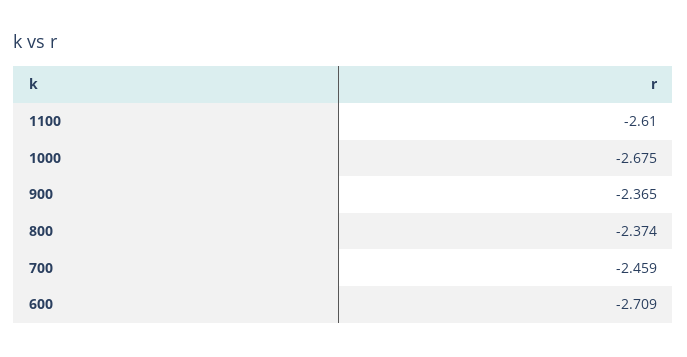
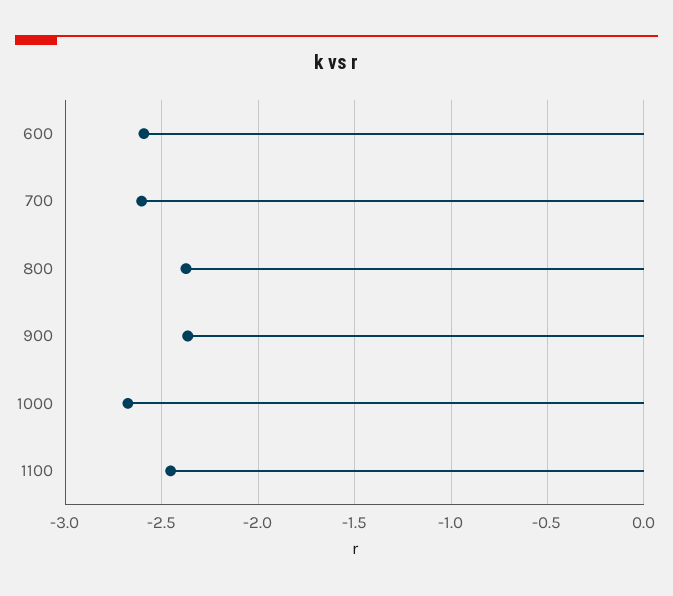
1100: -2.61 -> -2.45
700: -2.459 -> -2.6
600: -2.709 -> -2.6

